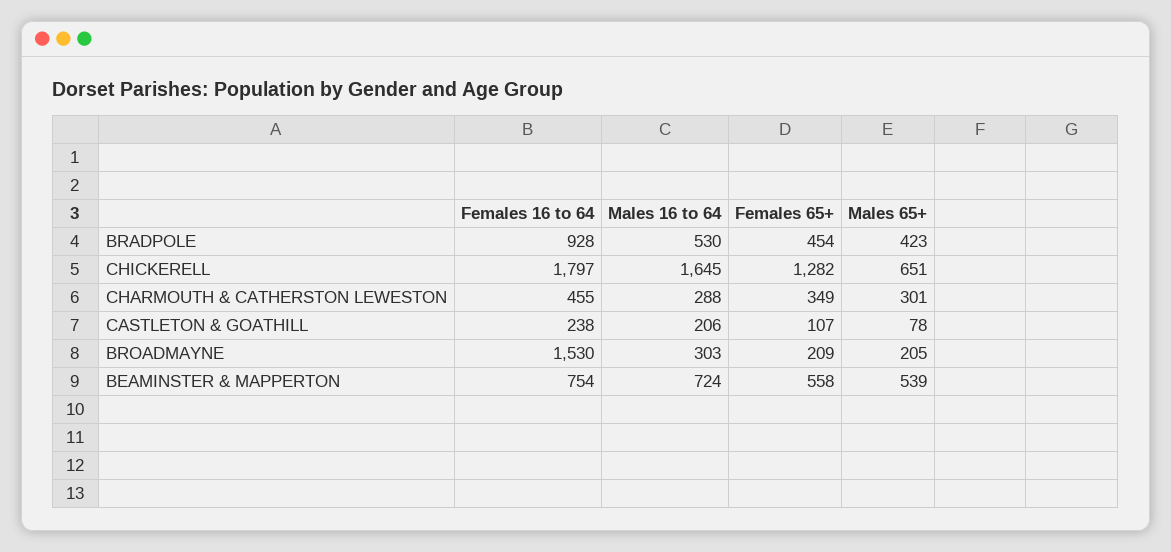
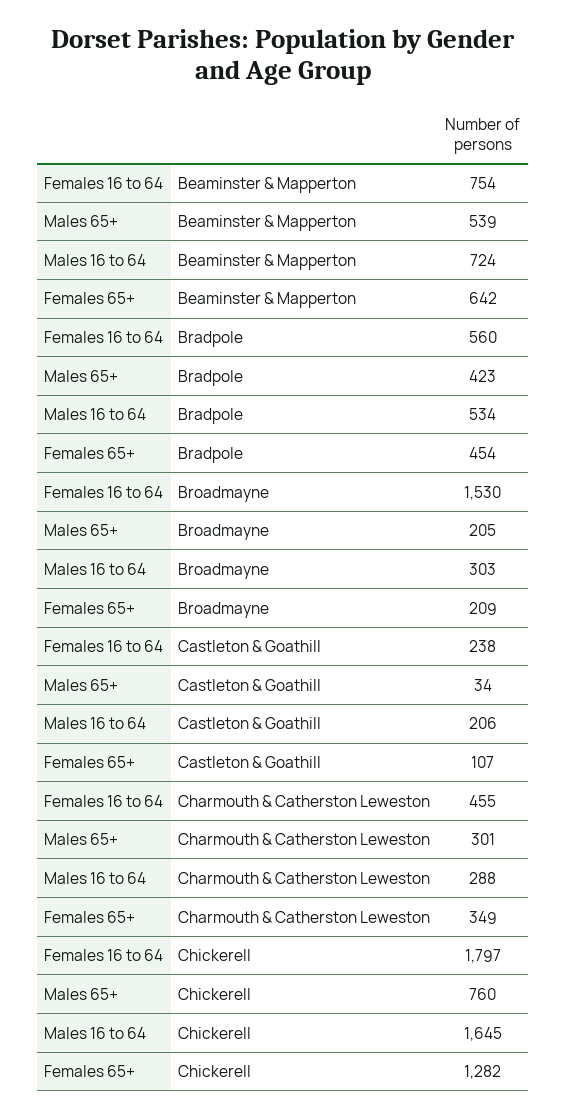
Females 16 to 64, BRADPOLE: 928 -> 560
Males 16 to 64, BRADPOLE: 530 -> 534
Males 65+, CHICKERELL: 651 -> 760
Males 65+, CASTLETON & GOATHILL: 78 -> 34
Females 65+, BEAMINSTER & MAPPERTON: 558 -> 642

